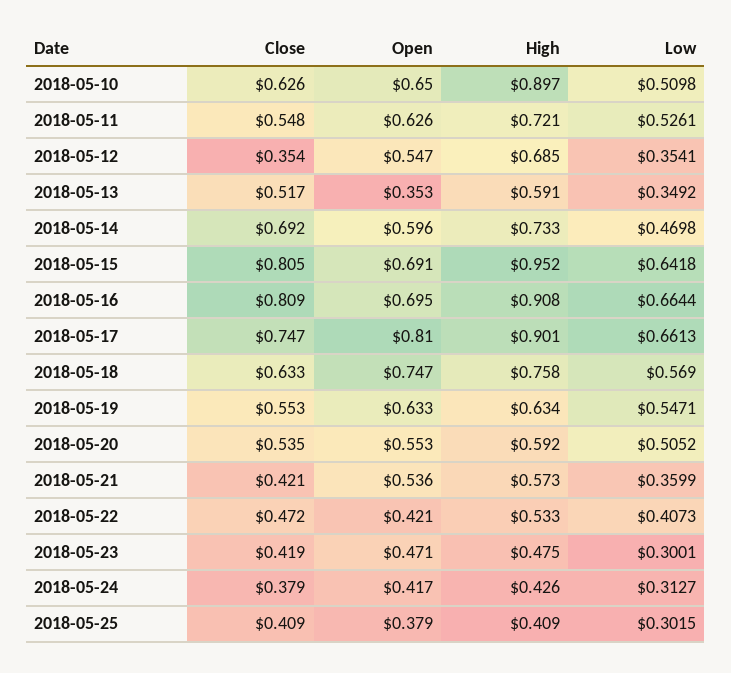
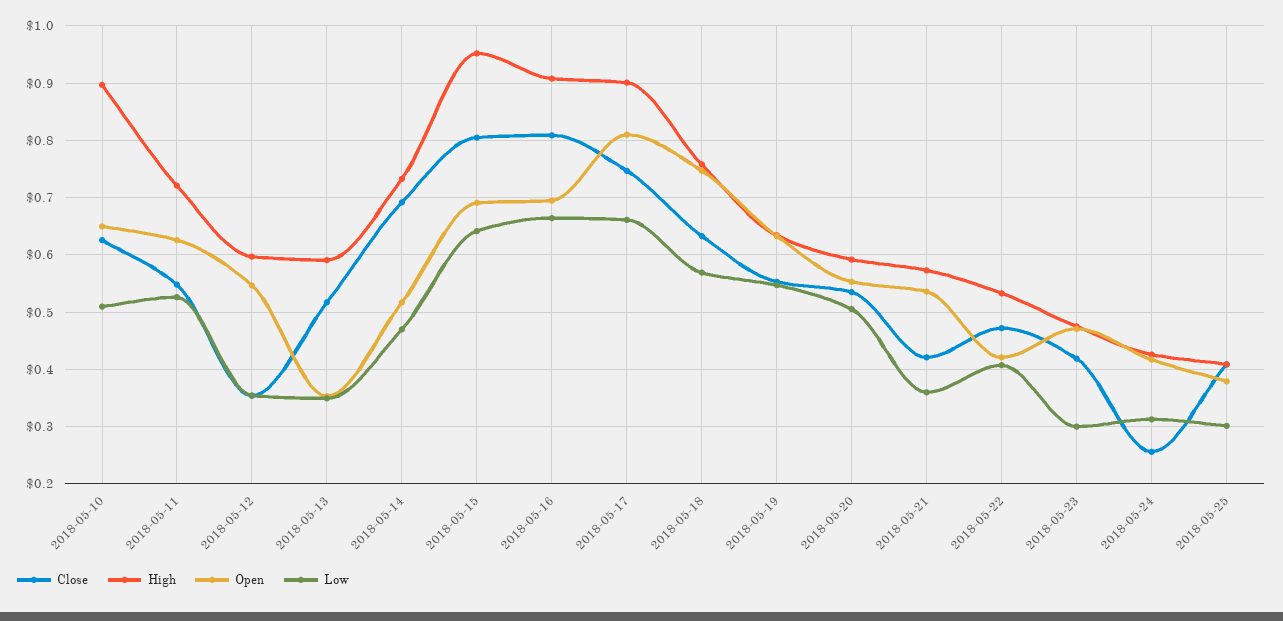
High, 2018-05-12: 0.685 -> 0.6
Open, 2018-05-14: 0.596 -> 0.52
Close, 2018-05-24: 0.379 -> 0.26

